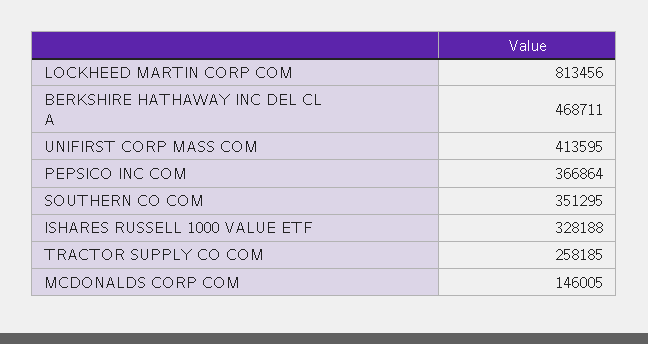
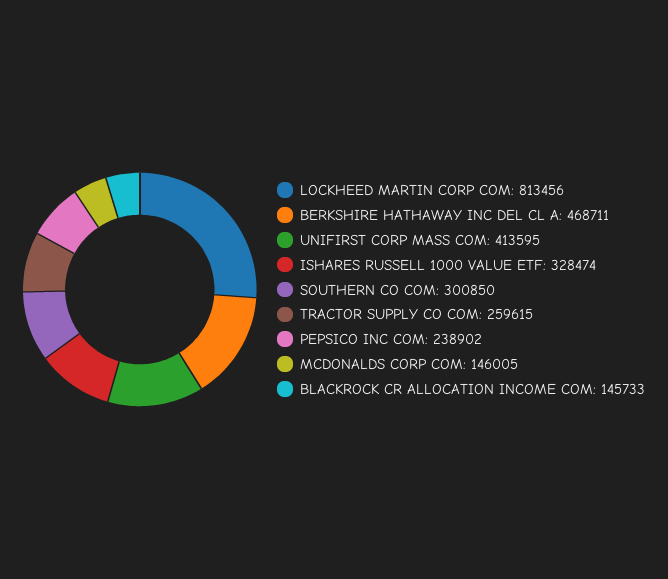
PEPSICO INC COM: 366864 -> 238902
SOUTHERN CO COM: 351295 -> 300850
ISHARES RUSSELL 1000 VALUE ETF: 328188 -> 328474
TRACTOR SUPPLY CO COM: 258185 -> 259615
BLACKROCK CR ALLOCATION INCOME COM: none -> 145733

